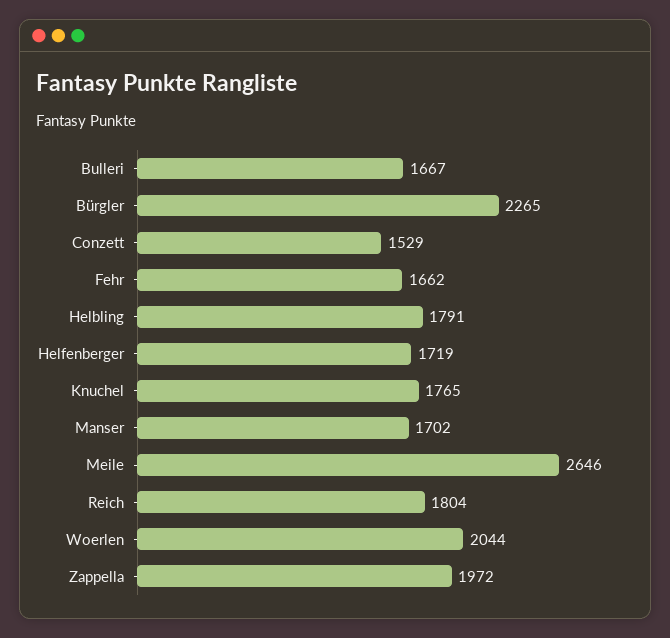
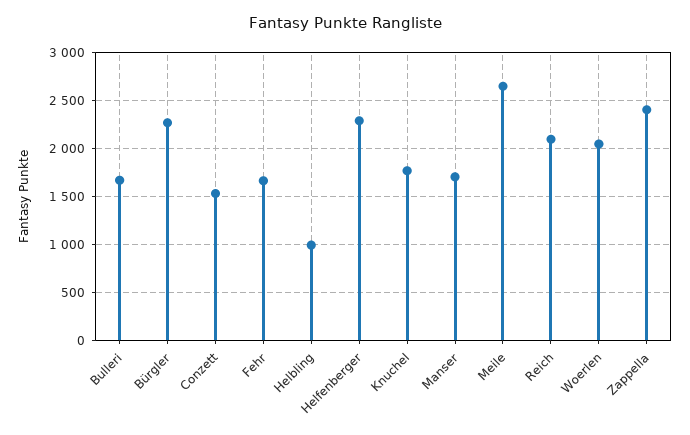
Helbling: 1791 -> 1000
Helfenberger: 1719 -> 2300
Reich: 1804 -> 2100
Zappella: 1972 -> 2400

